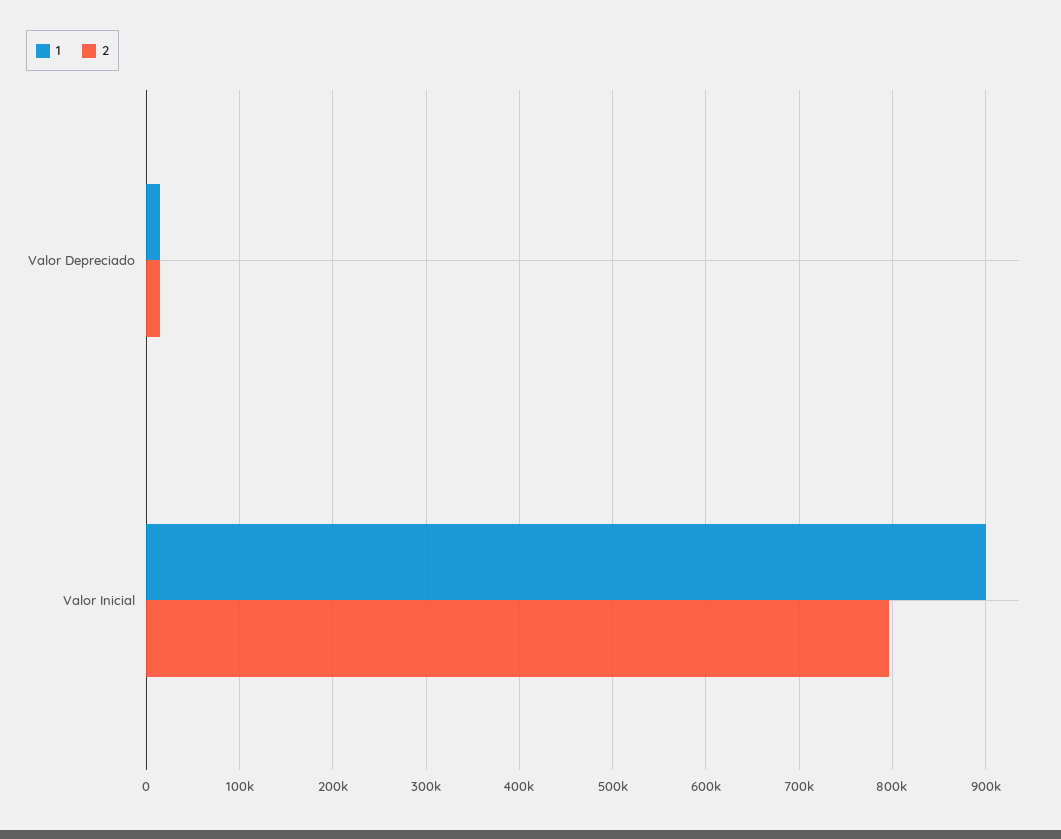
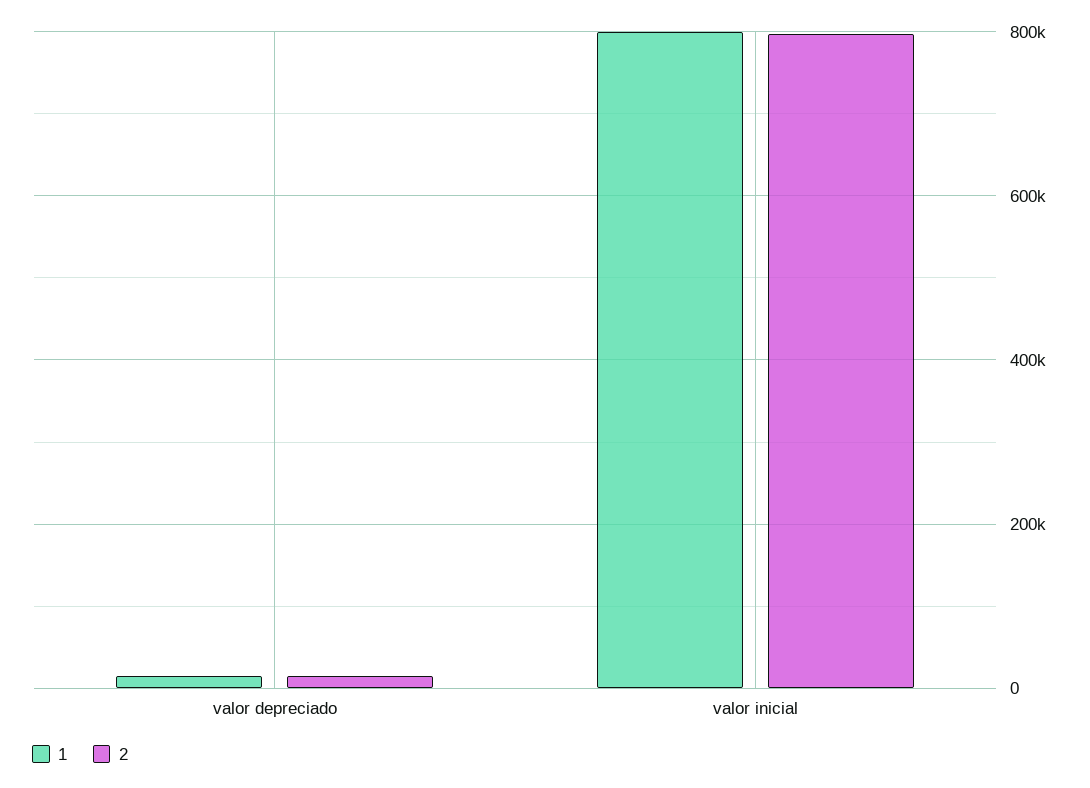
1, Valor Inicial: 900000 -> 800000

